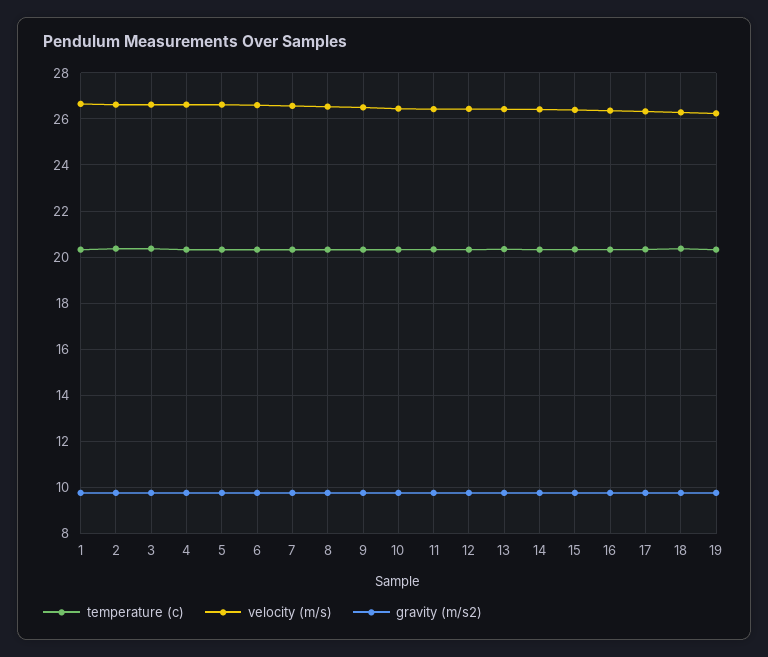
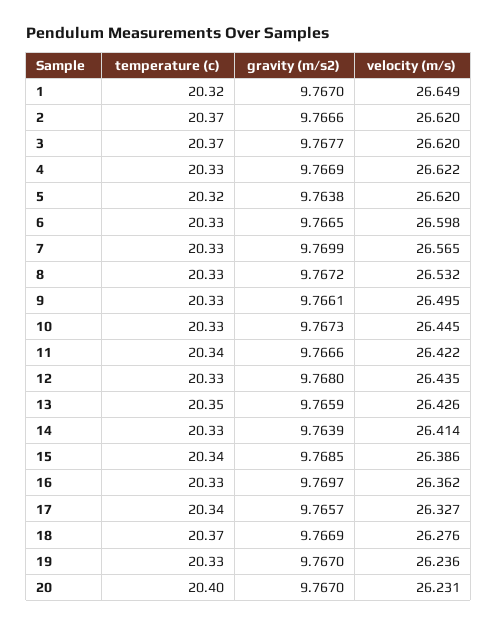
temperature (c), 20: none -> 20.4
gravity (m/s2), 20: none -> 9.767
velocity (m/s), 20: none -> 26.231

